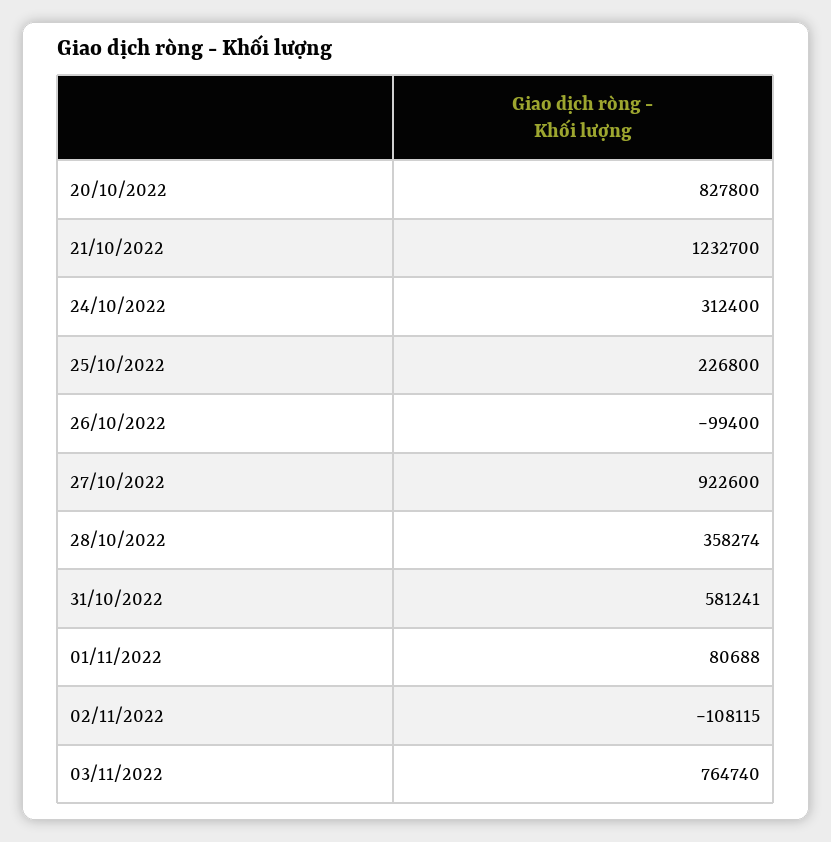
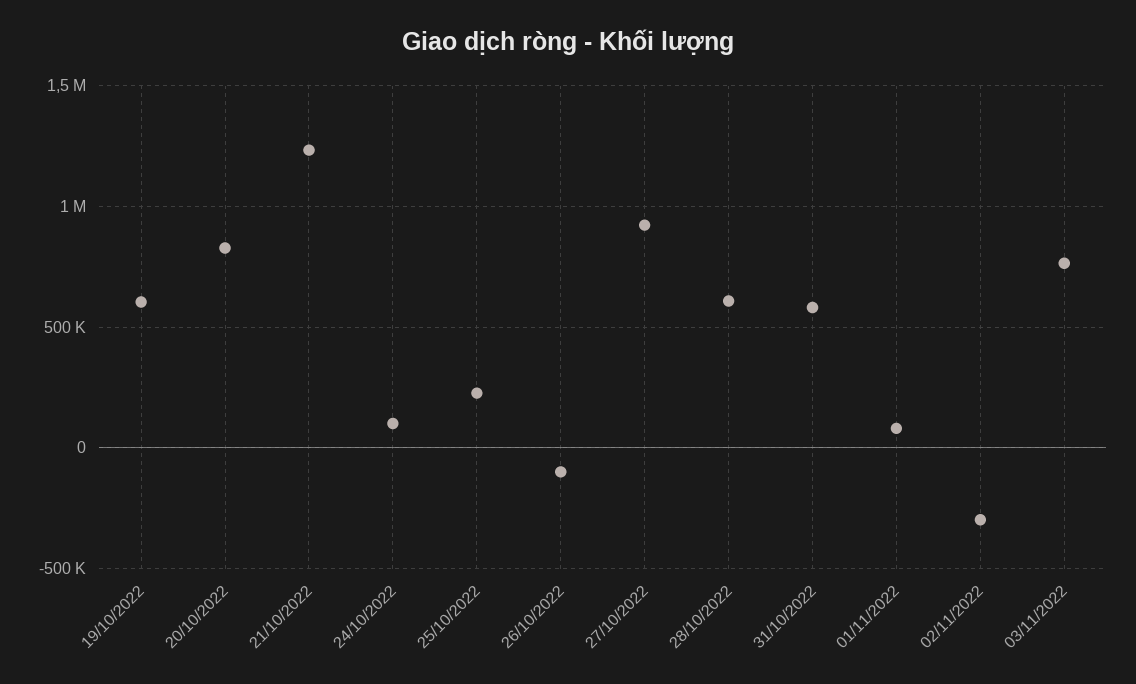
24/10/2022: 312400 -> 100000
28/10/2022: 358274 -> 600000
02/11/2022: -108115 -> -300000
19/10/2022: none -> 600000

